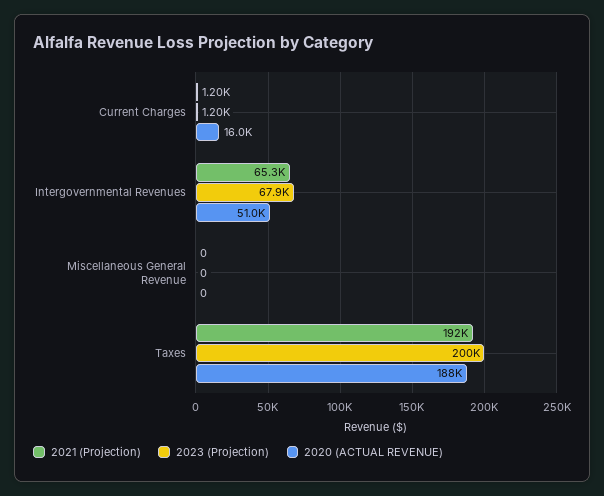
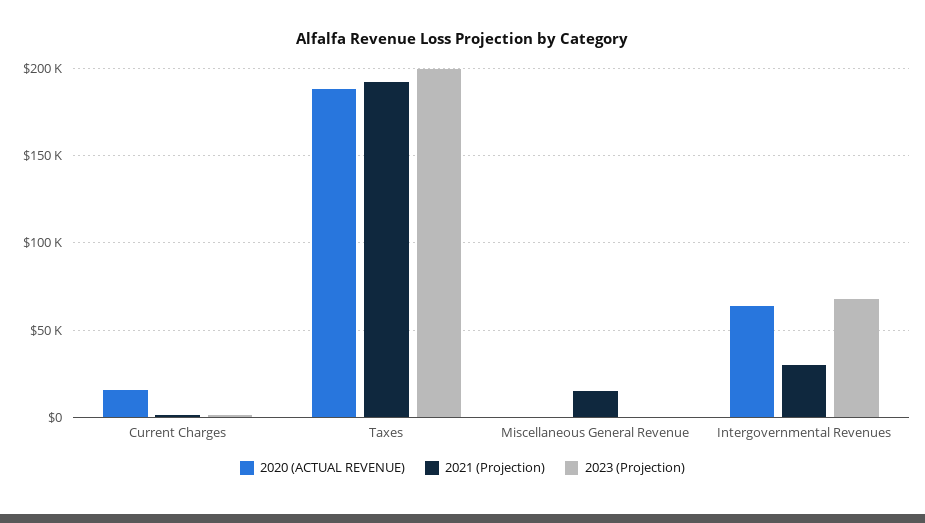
2021 (Projection), Intergovernmental Revenues: 65300 -> 30000
2020 (ACTUAL REVENUE), Intergovernmental Revenues: 51000 -> 65000
2021 (Projection), Miscellaneous General Revenue: 0 -> 15000

